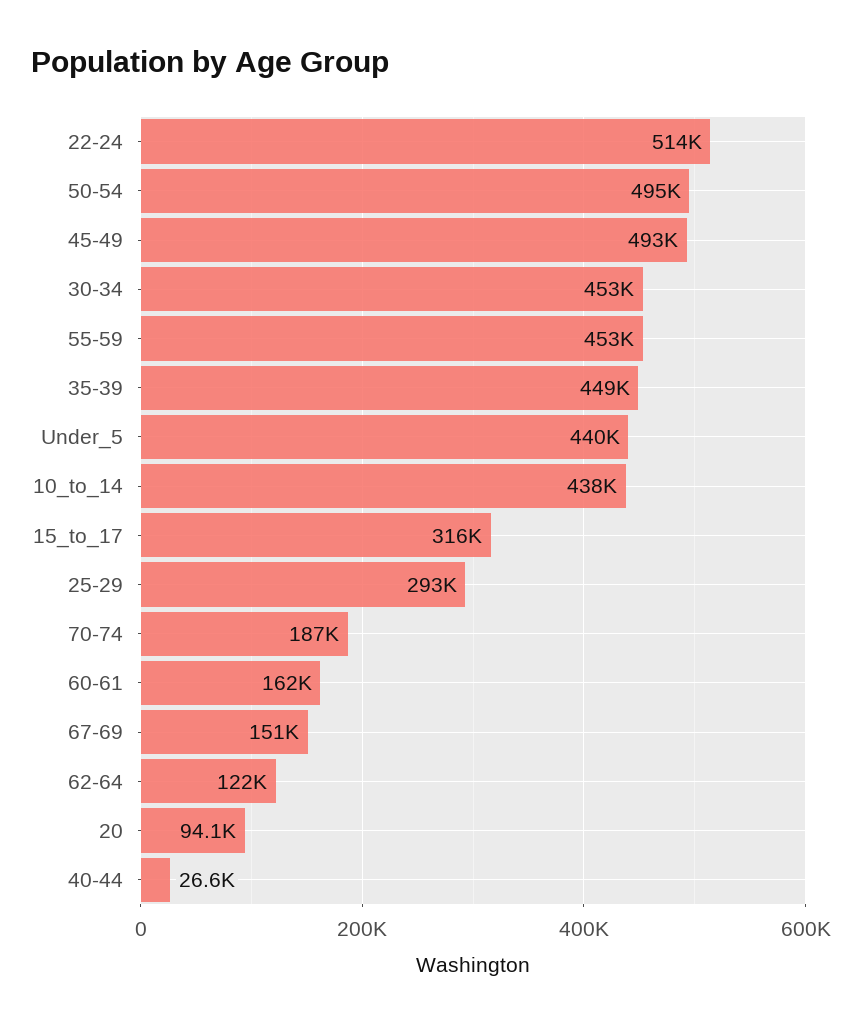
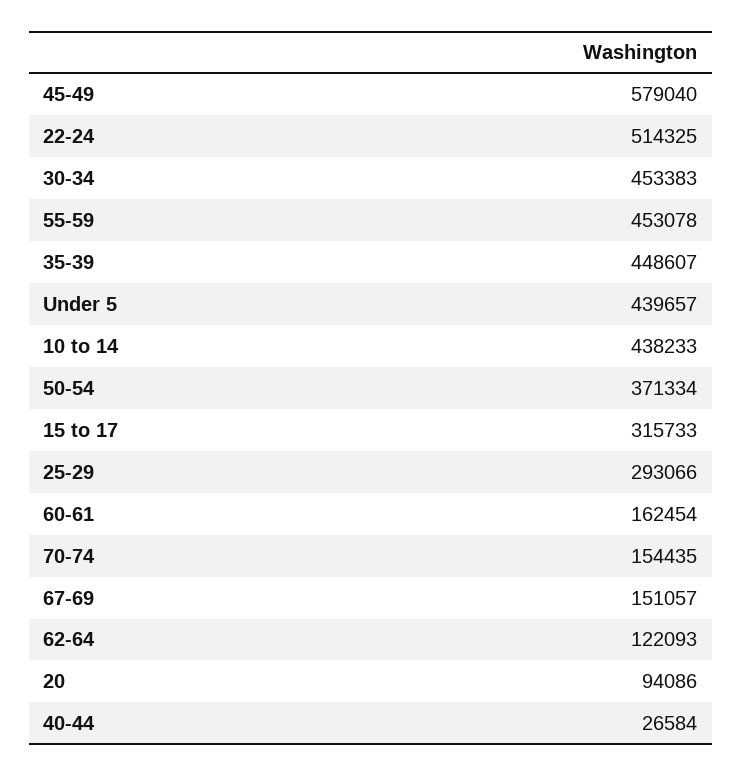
50-54: 495000 -> 371334
45-49: 493000 -> 579040
70-74: 187000 -> 154435

